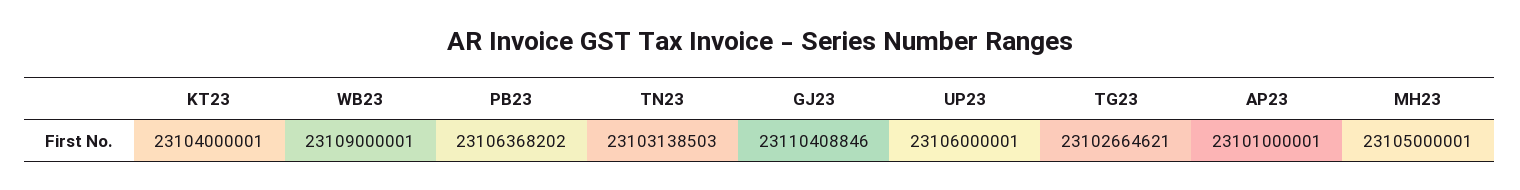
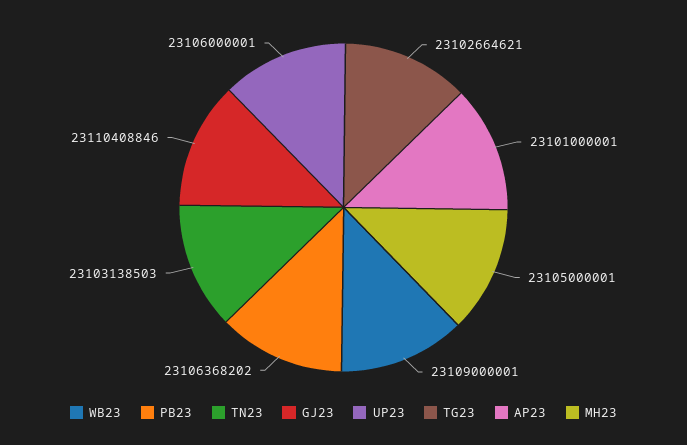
KT23: 23104000001 -> none

